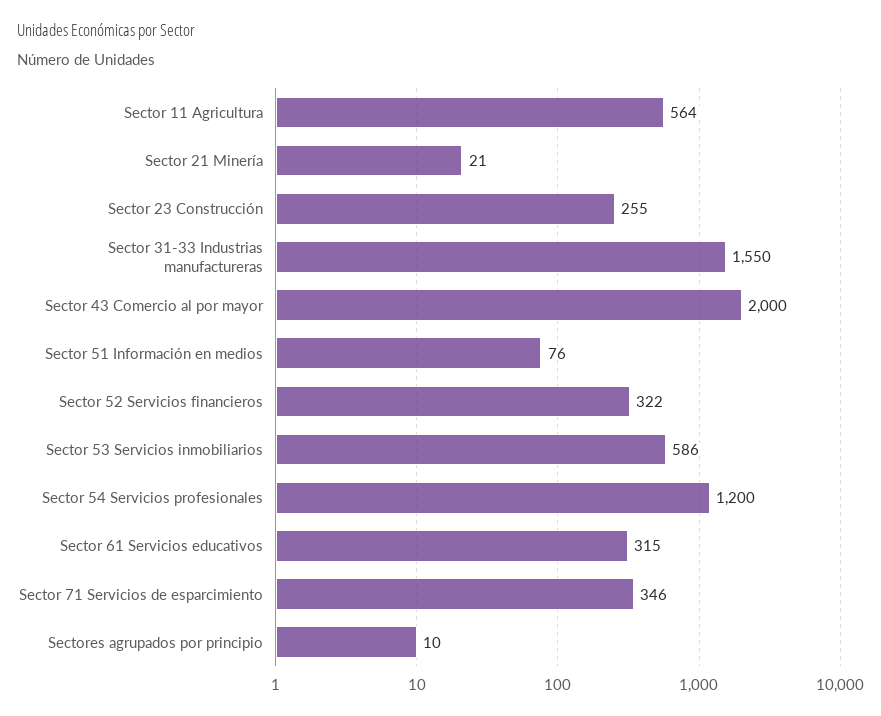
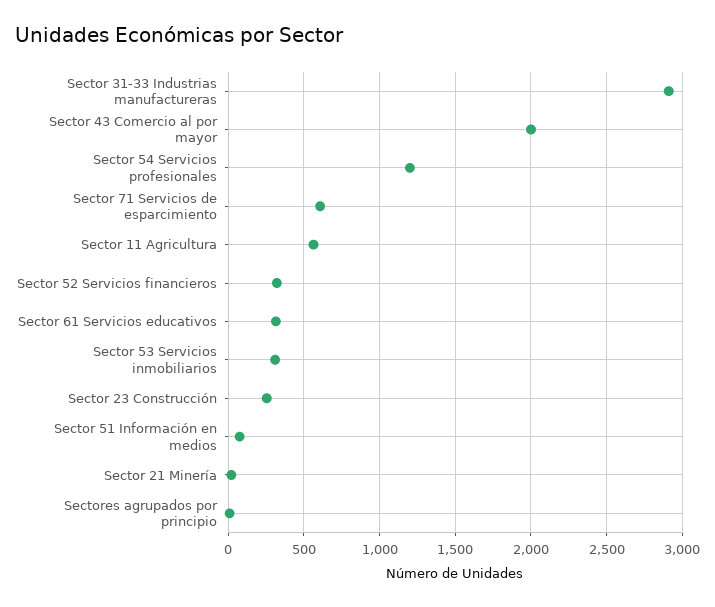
Sector 31-33 Industrias manufactureras: 1550 -> 2900
Sector 53 Servicios inmobiliarios: 586 -> 300
Sector 71 Servicios de esparcimiento: 346 -> 600

